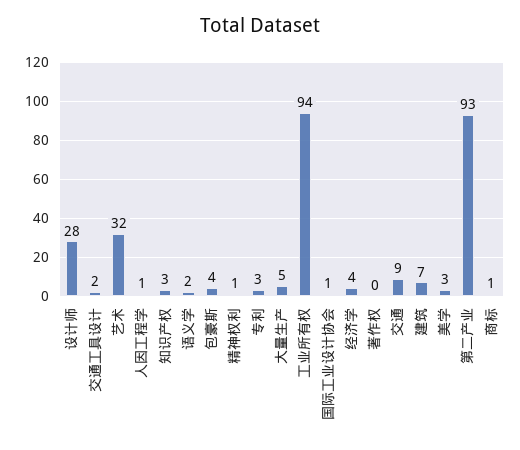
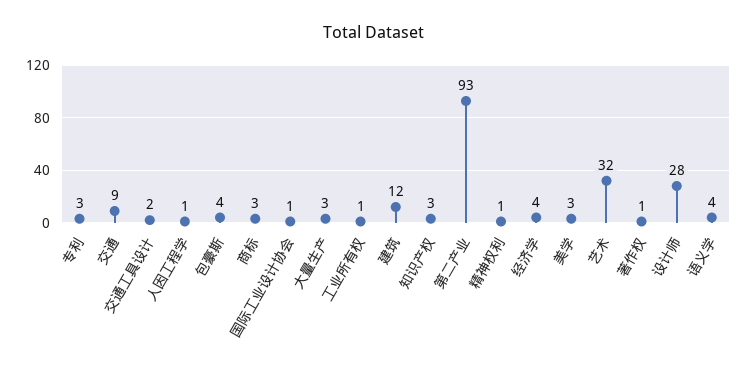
语义学: 2 -> 4
大量生产: 5 -> 3
工业所有权: 94 -> 1
著作权: 0 -> 1
建筑: 7 -> 12
商标: 1 -> 3

